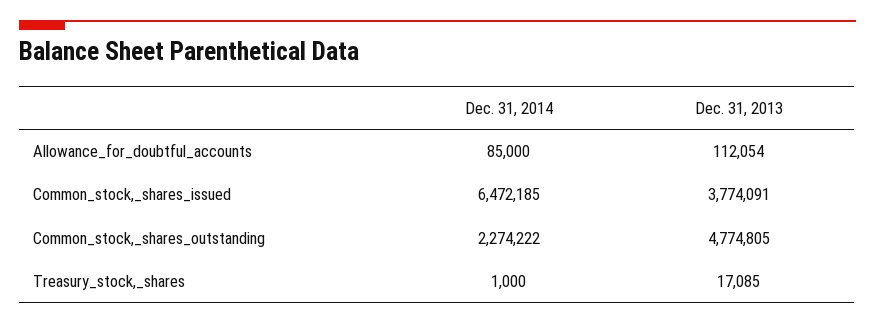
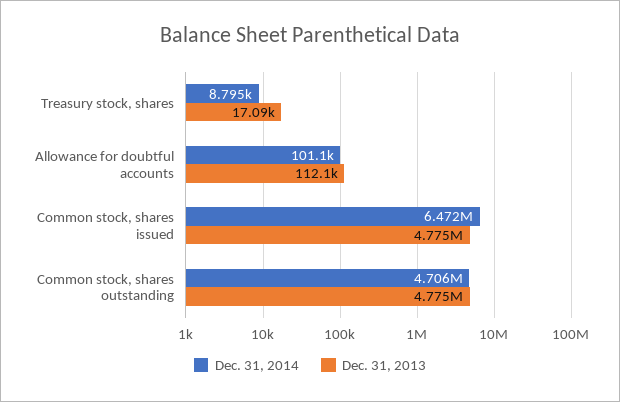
Dec. 31, 2014, Allowance_for_doubtful_accounts: 85000 -> 101100
Dec. 31, 2013, Common_stock,_shares_issued: 3774091 -> 4775000
Dec. 31, 2014, Common_stock,_shares_outstanding: 2274222 -> 4706000
Dec. 31, 2014, Treasury_stock,_shares: 1000 -> 8795

